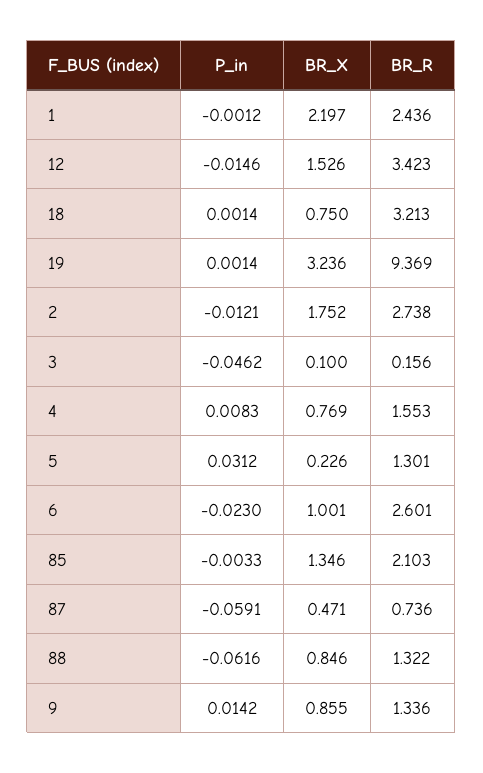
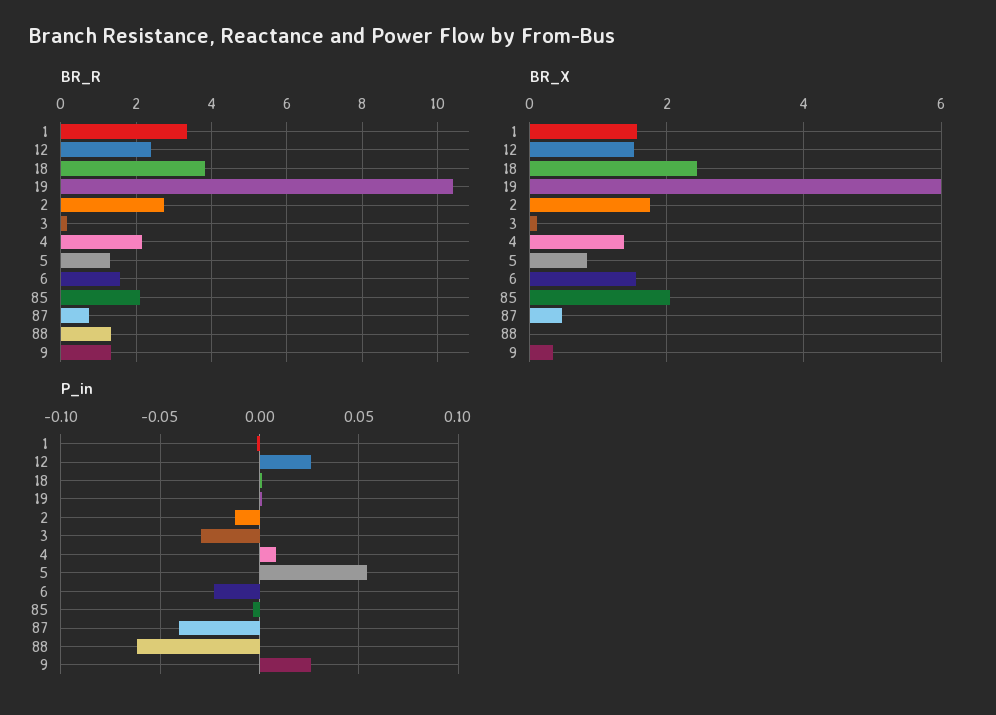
BR_X, 1: 2.197 -> 1.6
BR_R, 1: 2.436 -> 3.4
P_in, 12: -0.0146 -> 0.025
BR_R, 12: 3.423 -> 2.4
BR_X, 18: 0.75 -> 2.4
BR_R, 18: 3.213 -> 3.8
BR_X, 19: 3.236 -> 6
BR_R, 19: 9.369 -> 10.4
P_in, 3: -0.0462 -> -0.03
BR_X, 4: 0.769 -> 1.4
BR_R, 4: 1.553 -> 2.2
P_in, 5: 0.0312 -> 0.055
BR_X, 5: 0.226 -> 0.8
BR_X, 6: 1.001 -> 1.6
BR_R, 6: 2.601 -> 1.6
BR_X, 85: 1.346 -> 2
P_in, 87: -0.0591 -> -0.04
BR_X, 88: 0.846 -> 0
P_in, 9: 0.0142 -> 0.025
BR_X, 9: 0.855 -> 0.4

